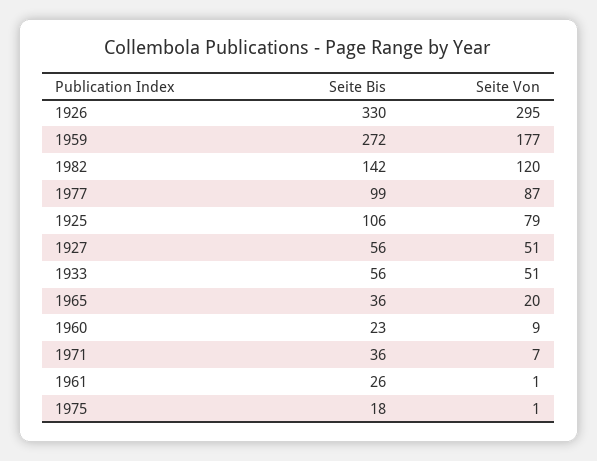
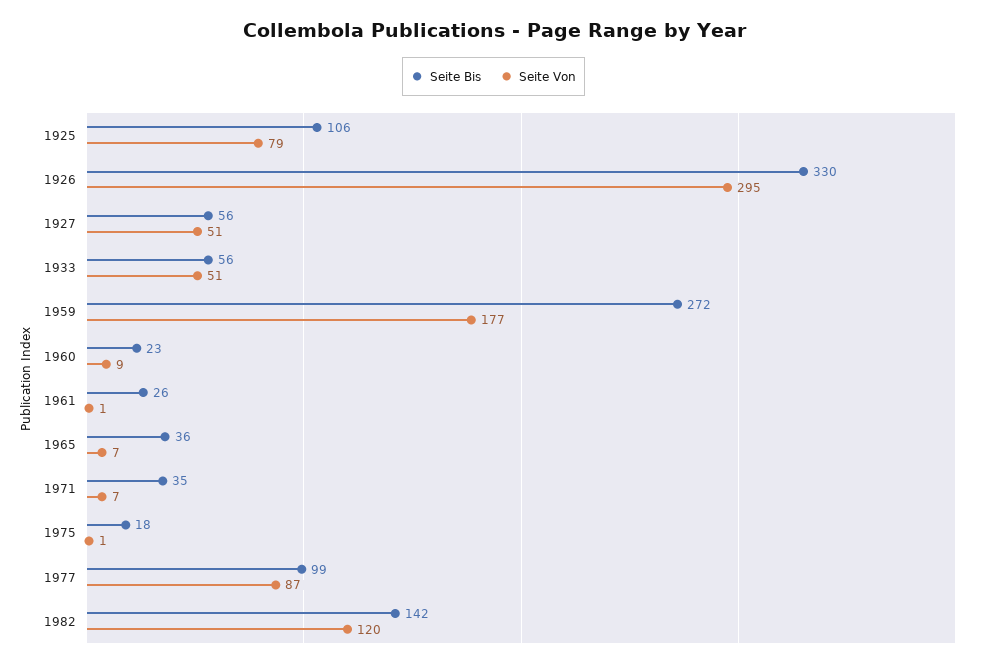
Seite Von, 1965: 20 -> 7
Seite Bis, 1971: 36 -> 35

